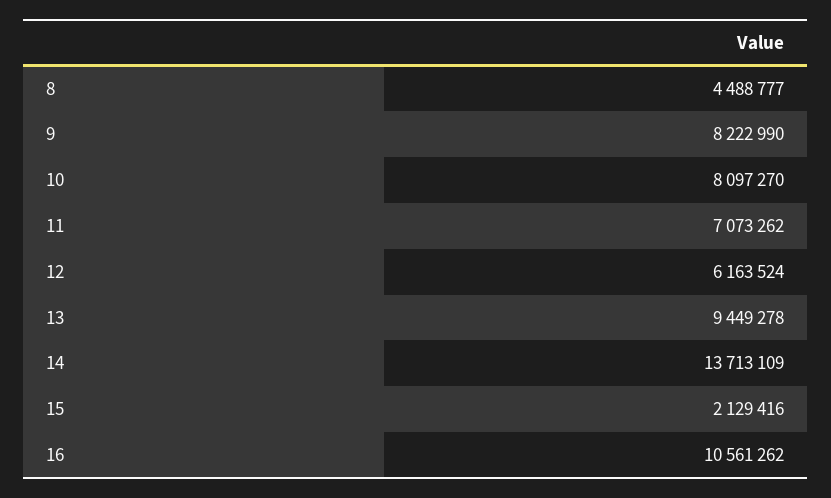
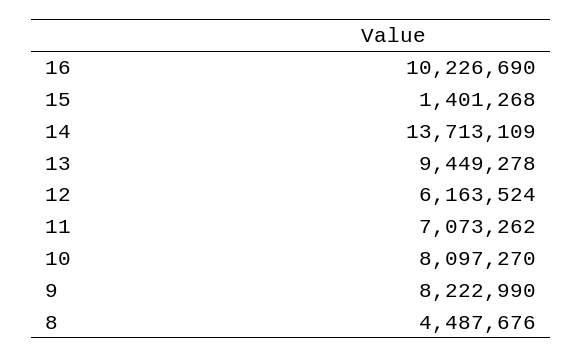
8: 4488777 -> 4487676
15: 2129416 -> 1401268
16: 10561262 -> 10226690

